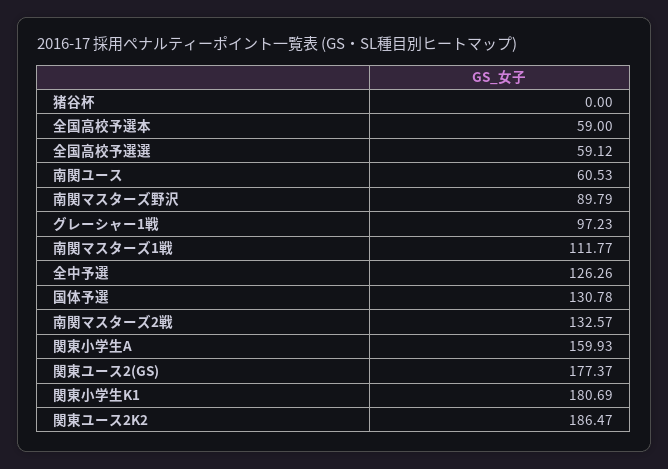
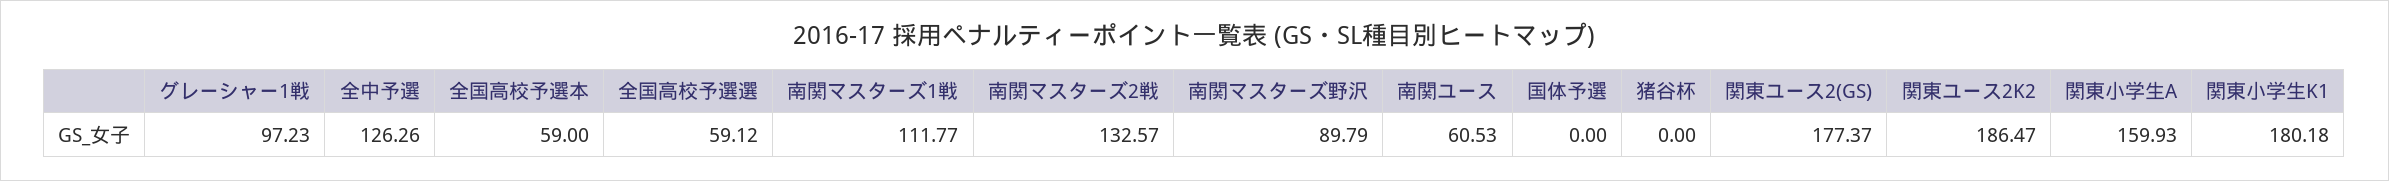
国体予選: 130.78 -> 0
関東小学生K1: 180.69 -> 180.18

